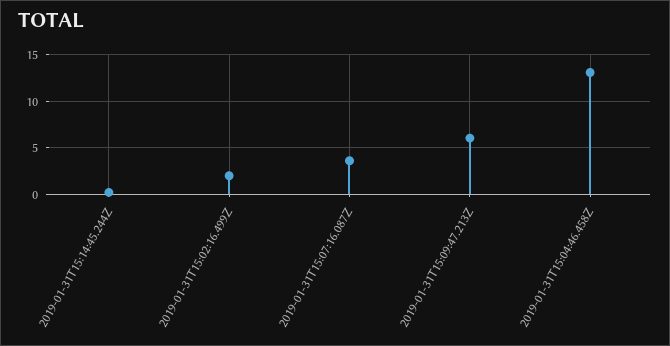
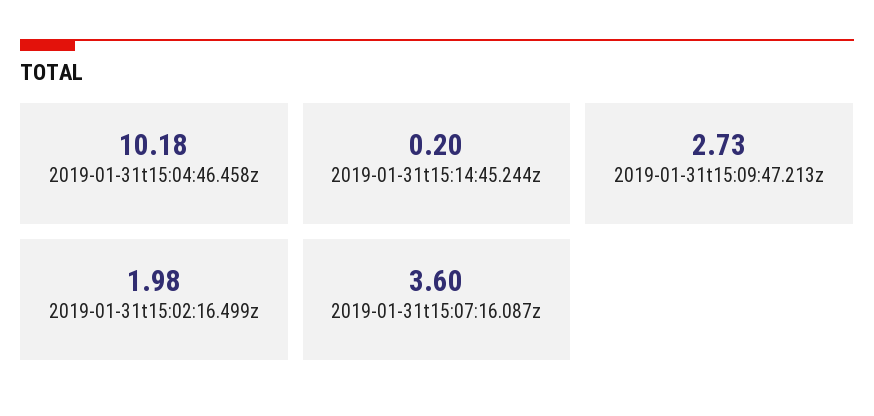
2019-01-31T15:09:47.213Z: 6 -> 2.73
2019-01-31T15:04:46.458Z: 13 -> 10.18

